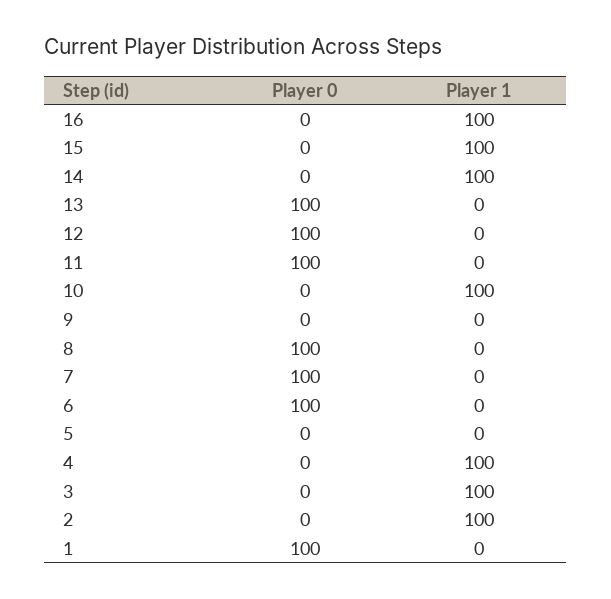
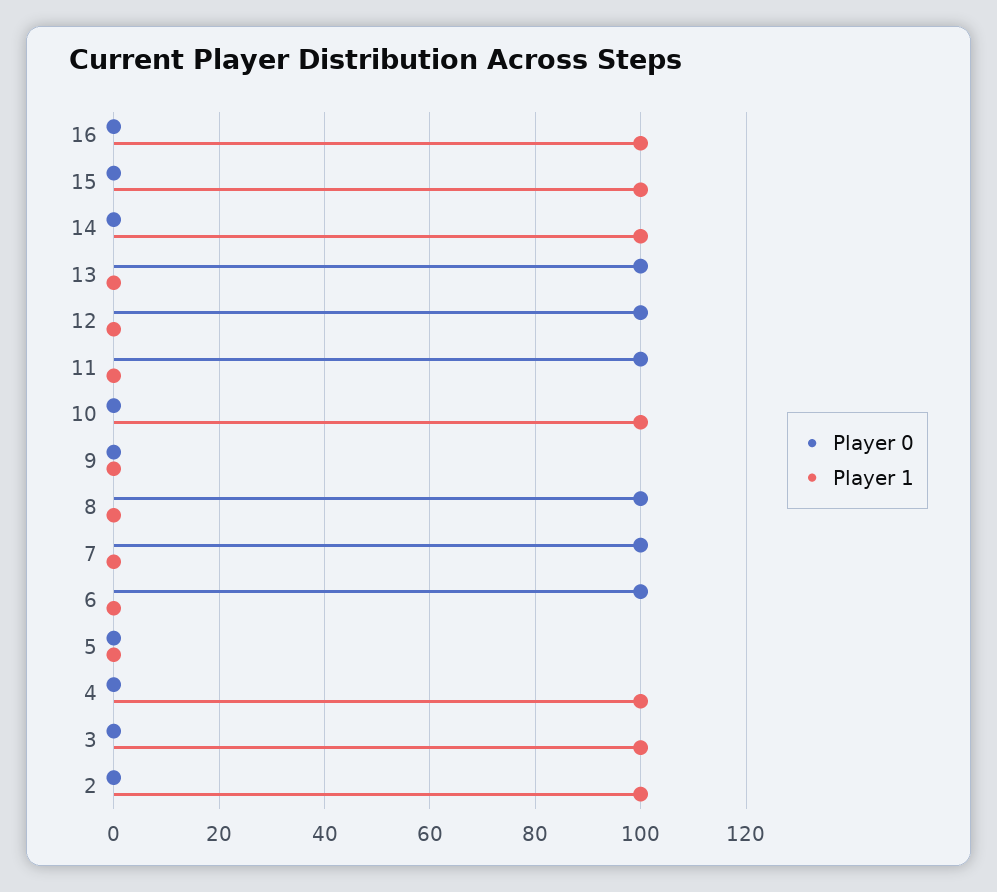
Player 0, 1: 100 -> none
Player 1, 1: 0 -> none

